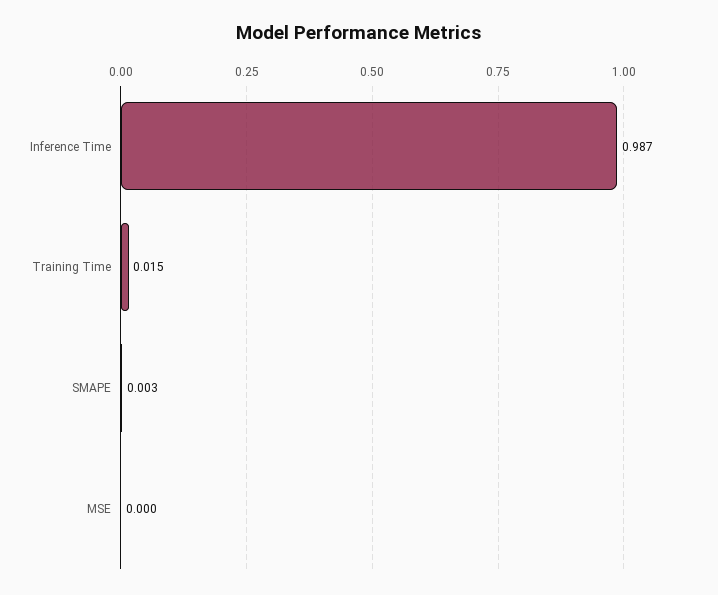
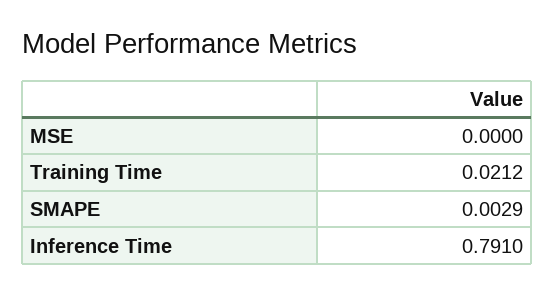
Inference Time: 0.987 -> 0.791
Training Time: 0.015 -> 0.0212

